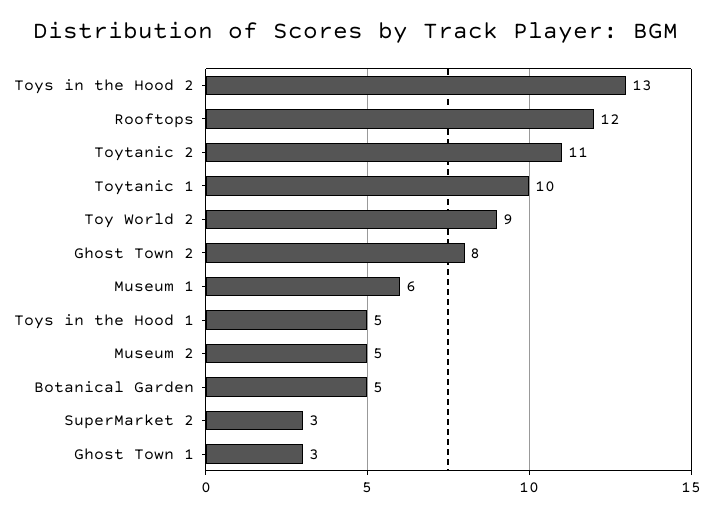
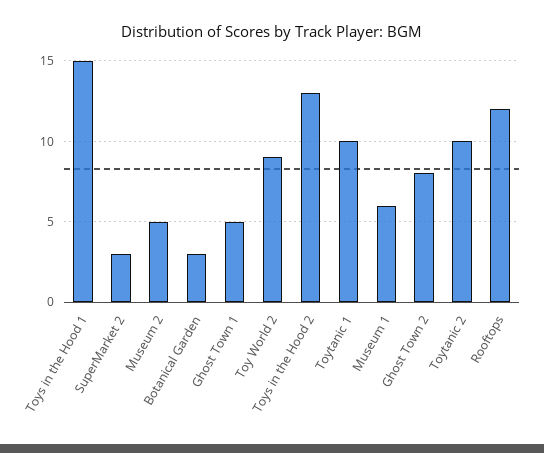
Toytanic 2: 11 -> 10
Toys in the Hood 1: 5 -> 15
Botanical Garden: 5 -> 3
Ghost Town 1: 3 -> 5

